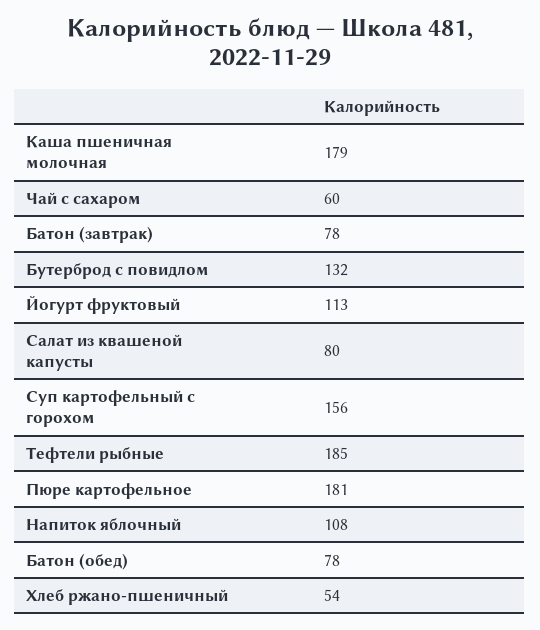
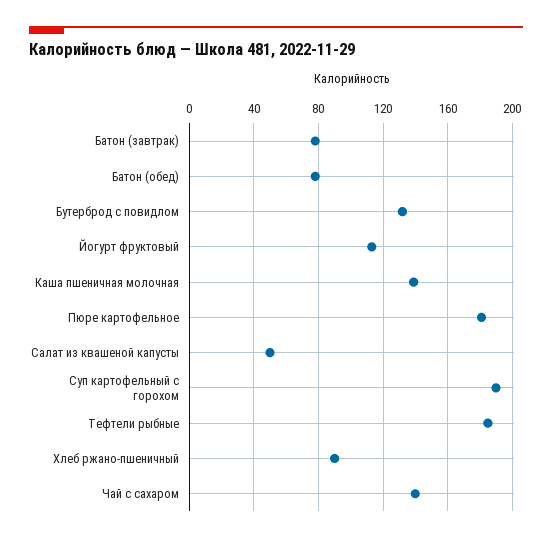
Каша пшеничная молочная: 179 -> 140
Чай с сахаром: 60 -> 140
Салат из квашеной капусты: 80 -> 50
Суп картофельный с горохом: 156 -> 190
Напиток яблочный: 108 -> none
Хлеб ржано-пшеничный: 54 -> 90

